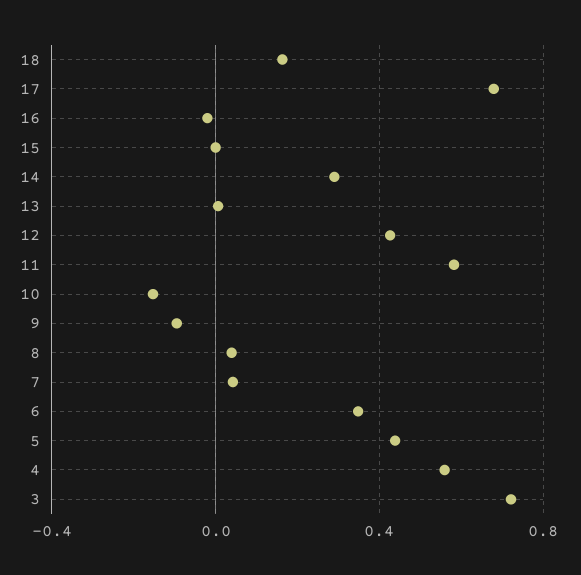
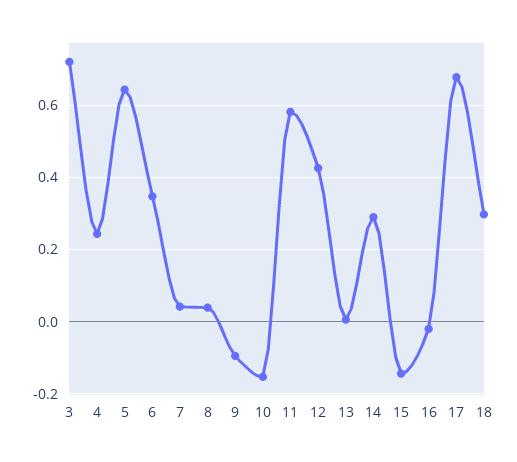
18: 0.15 -> 0.3
15: 0 -> -0.14
5: 0.45 -> 0.64
4: 0.55 -> 0.24

